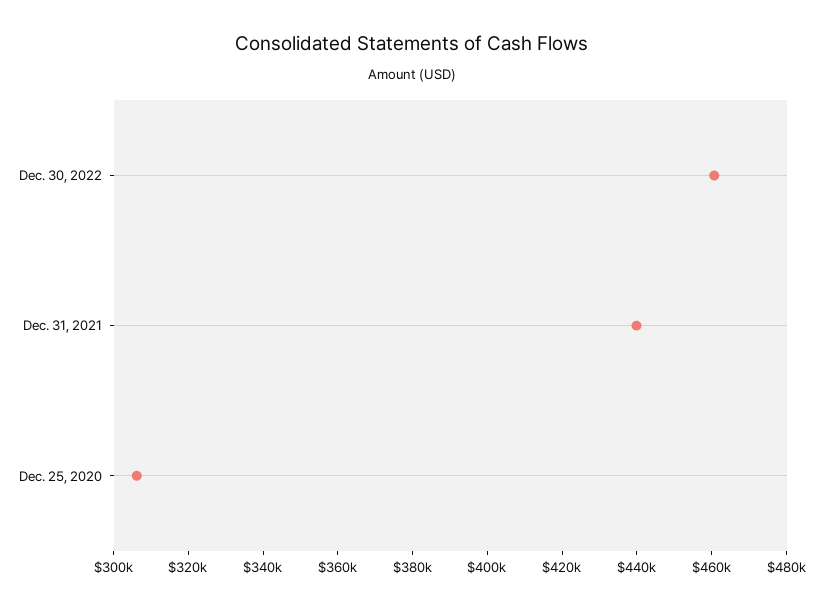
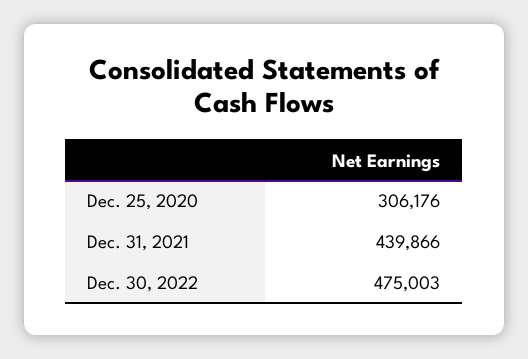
Dec. 30, 2022: 460000 -> 475003

